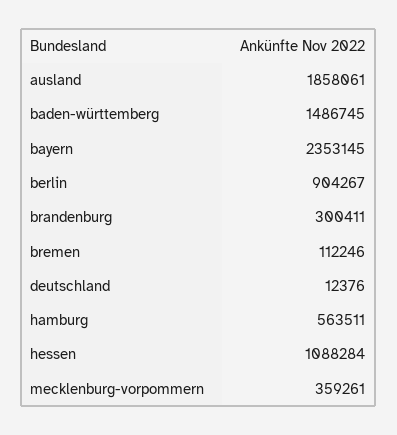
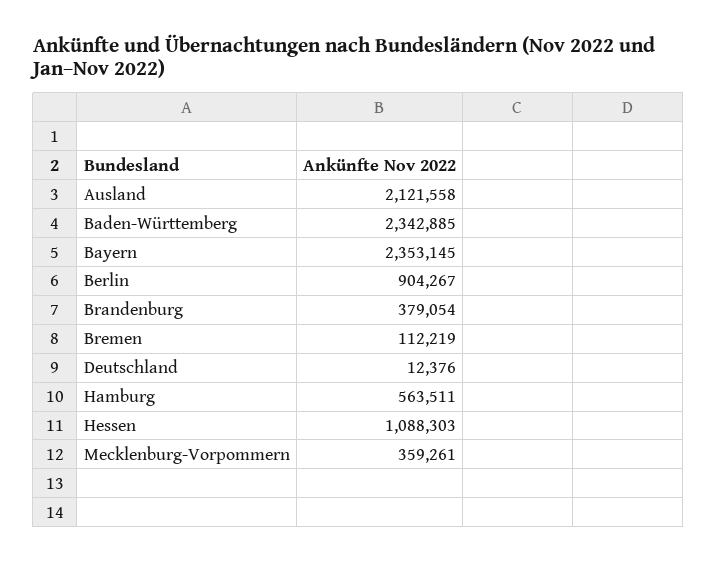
ausland: 1858061 -> 2121558
baden-württemberg: 1486745 -> 2342885
brandenburg: 300411 -> 379054
bremen: 112246 -> 112219
hessen: 1088284 -> 1088303

